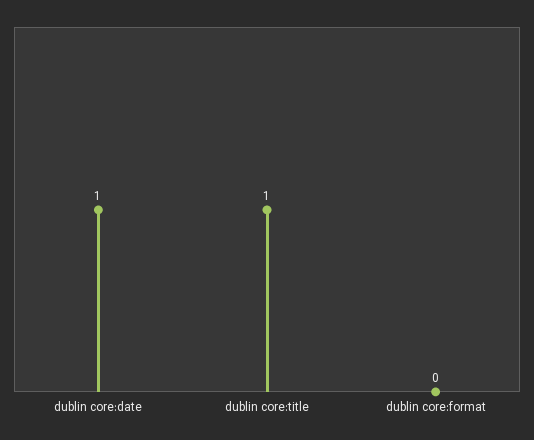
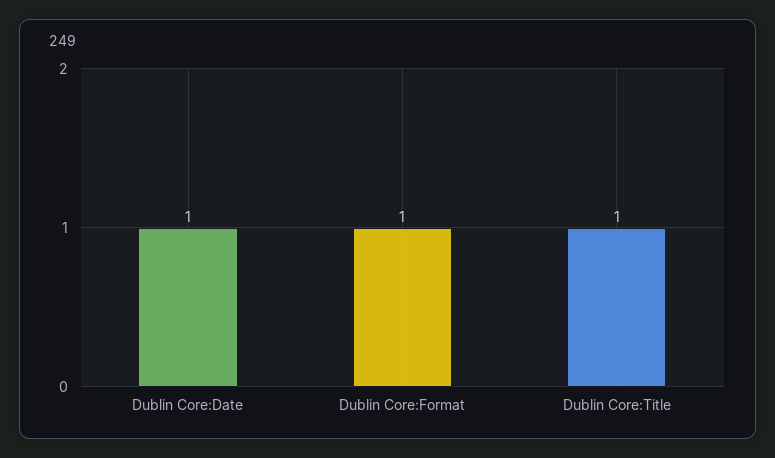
dublin core:format: 0 -> 1

